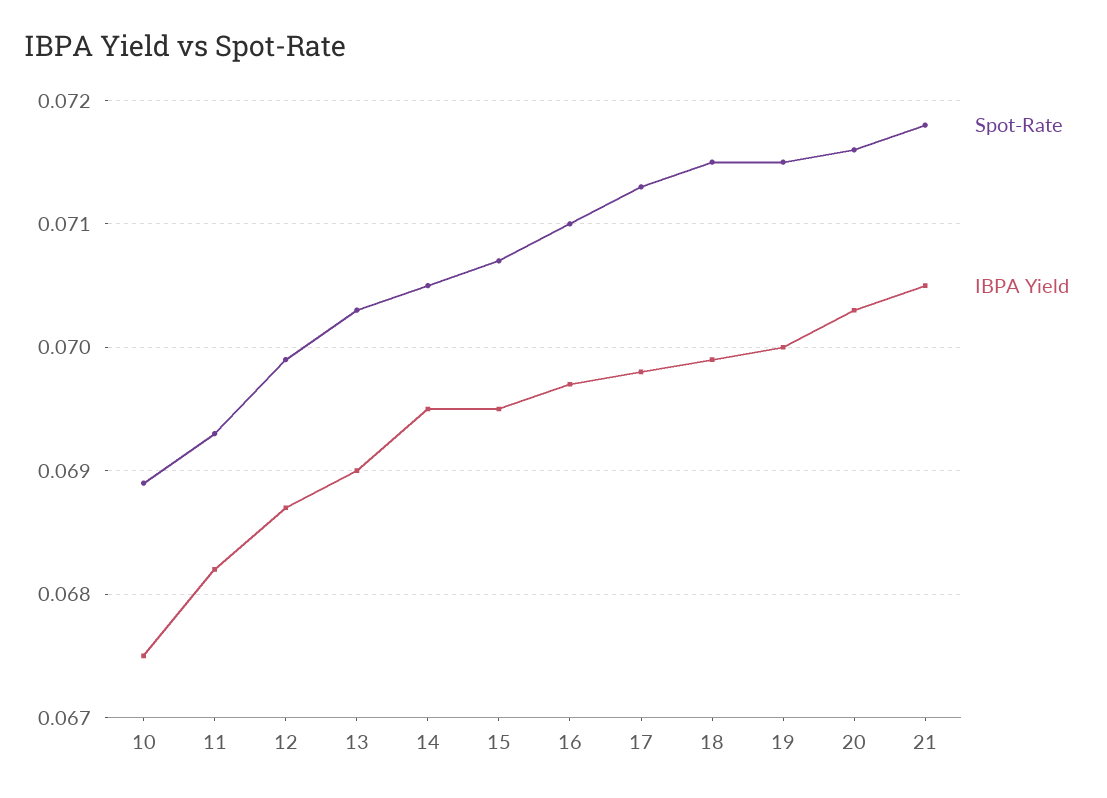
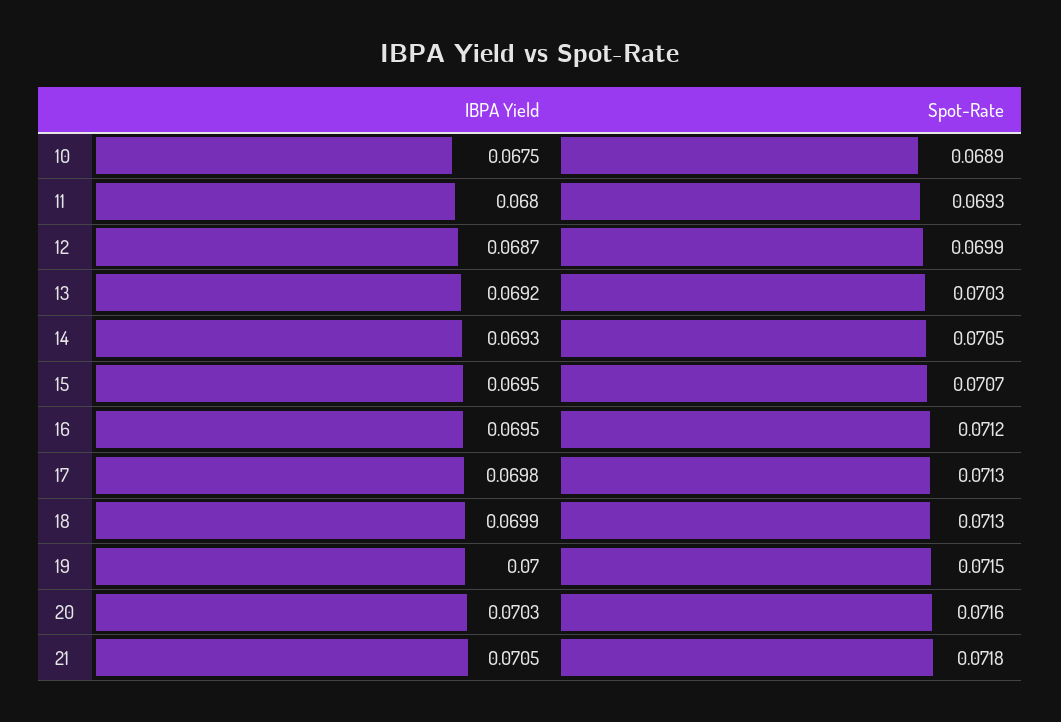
IBPA Yield, 11: 0.0682 -> 0.068
IBPA Yield, 13: 0.069 -> 0.0692
IBPA Yield, 14: 0.0695 -> 0.0693
Spot-Rate, 16: 0.071 -> 0.0712
IBPA Yield, 16: 0.0697 -> 0.0695
Spot-Rate, 18: 0.0715 -> 0.0713

